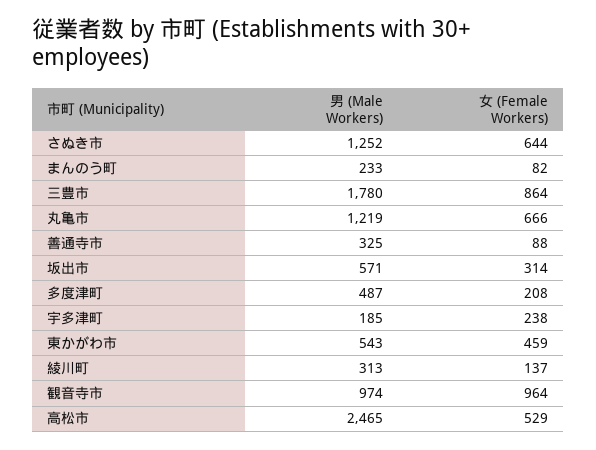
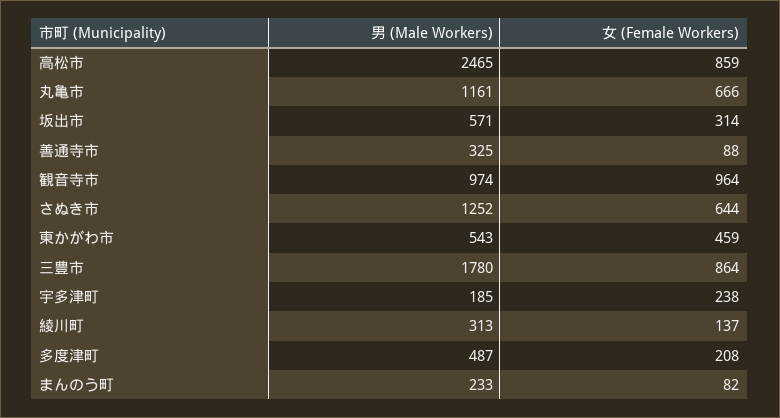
男 (Male Workers), 丸亀市: 1219 -> 1161
女 (Female Workers), 高松市: 529 -> 859

